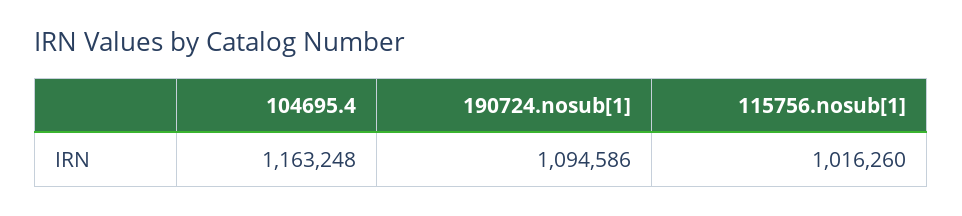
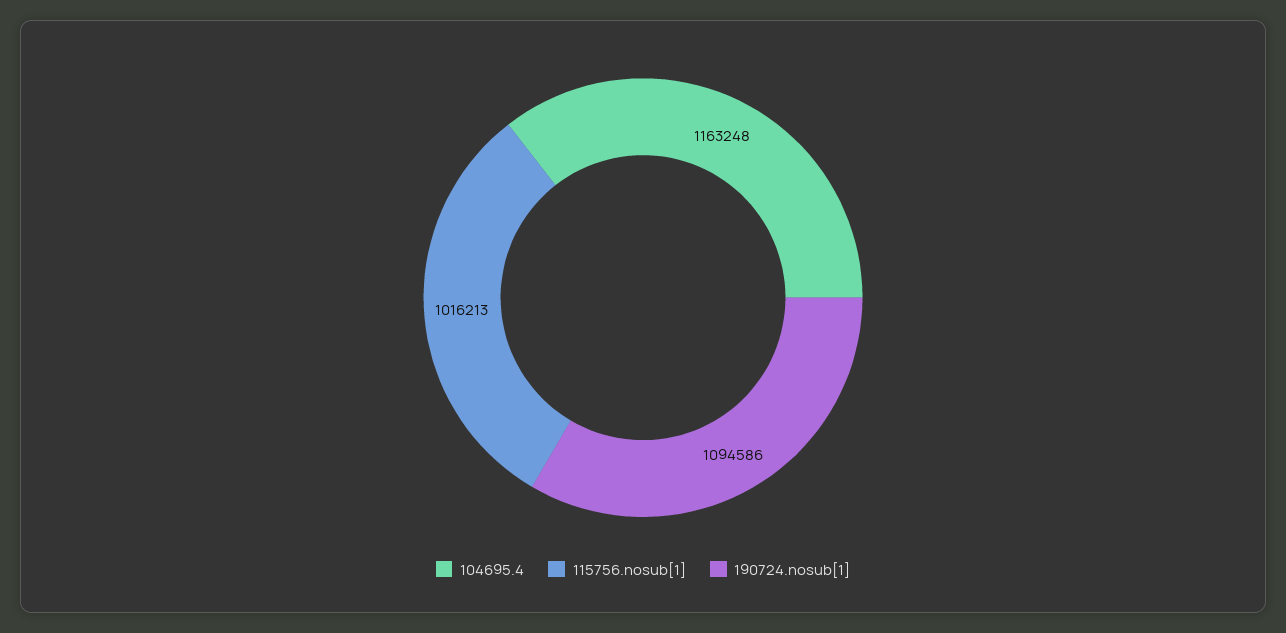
115756.nosub[1]: 1016260 -> 1016213

